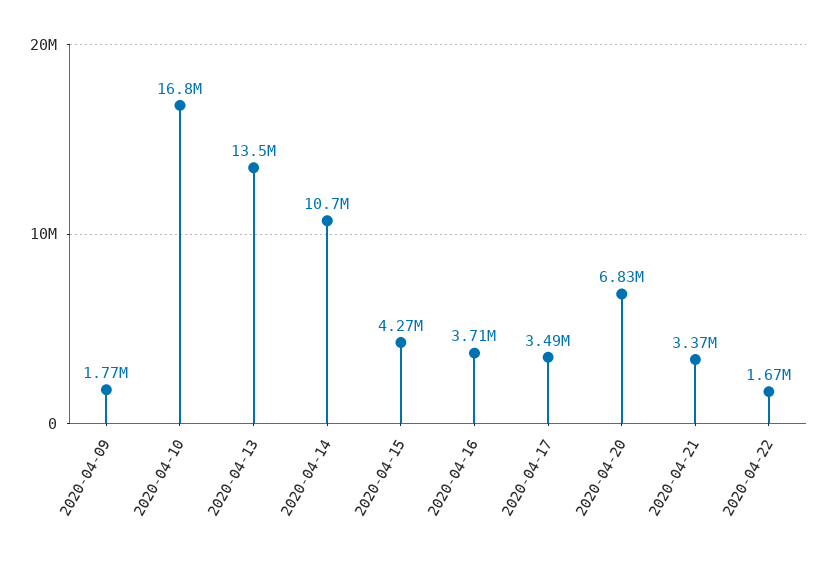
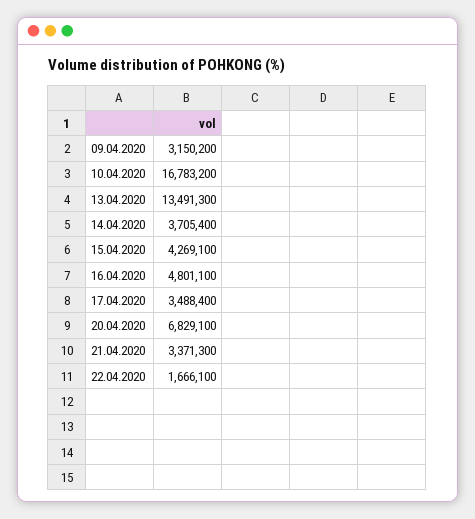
2020-04-09: 1770000 -> 3150200
2020-04-14: 10700000 -> 3705400
2020-04-16: 3710000 -> 4801100

